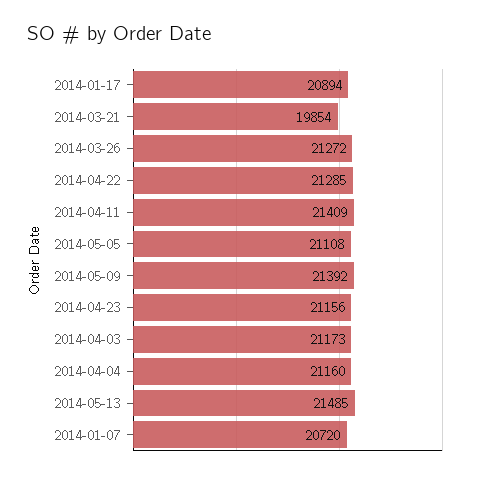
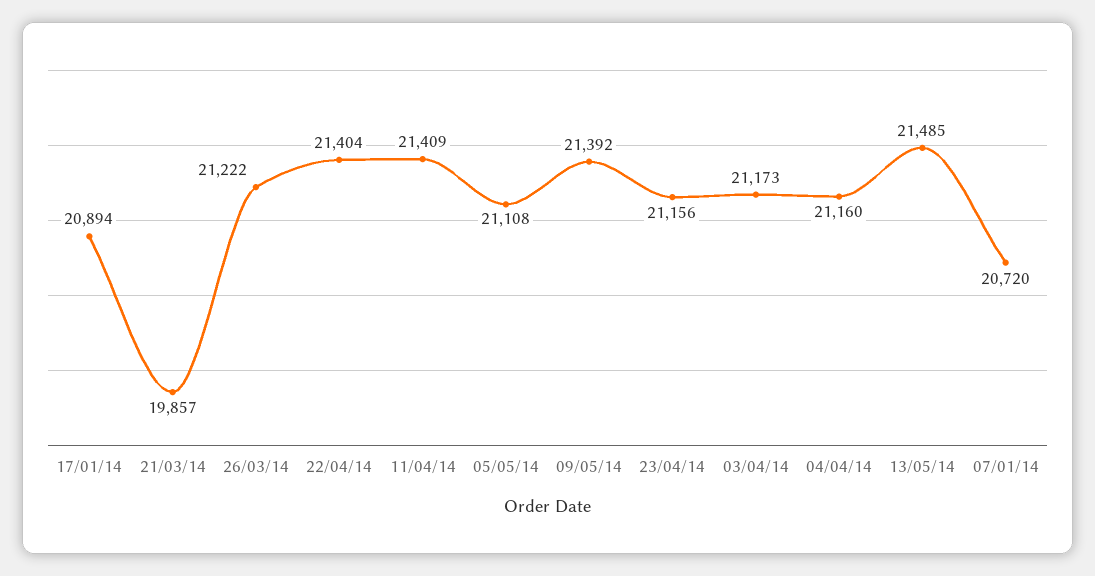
2014-03-21: 19854 -> 19857
2014-03-26: 21272 -> 21222
2014-04-22: 21285 -> 21404

